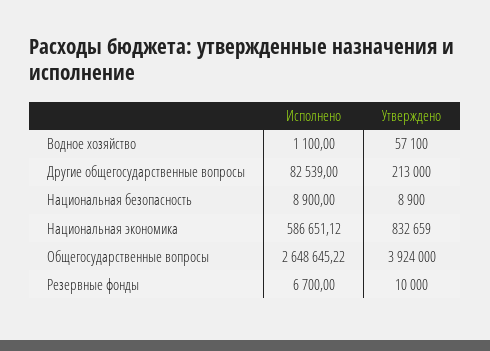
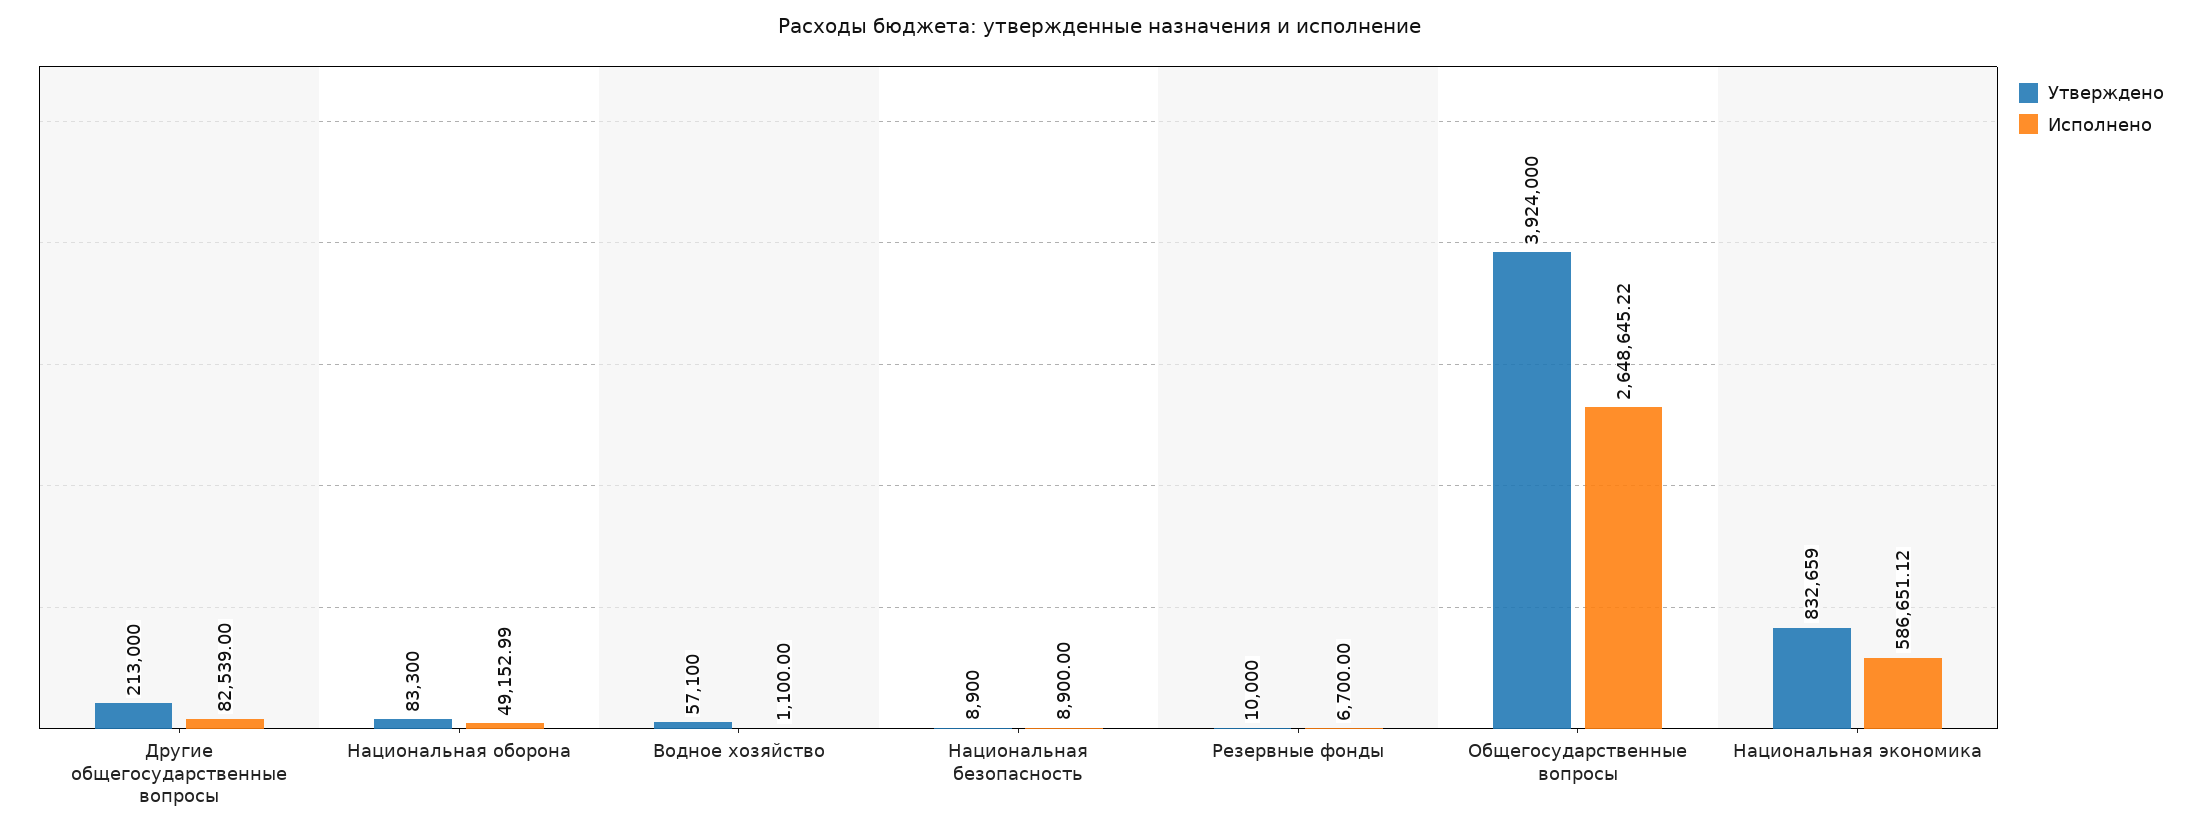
Утверждено, Национальная оборона: none -> 83300
Исполнено, Национальная оборона: none -> 49152.99

